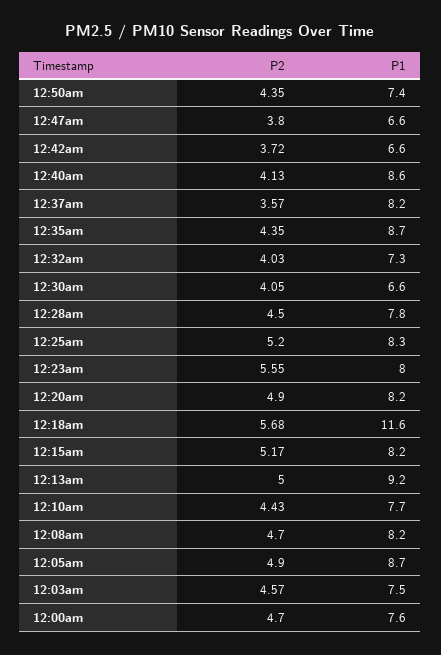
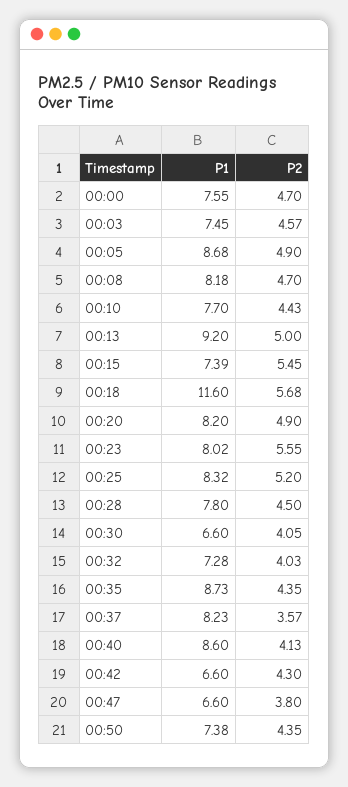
P2, 12:42am: 3.72 -> 4.3
P2, 12:15am: 5.17 -> 5.45
P1, 12:15am: 8.2 -> 7.39

